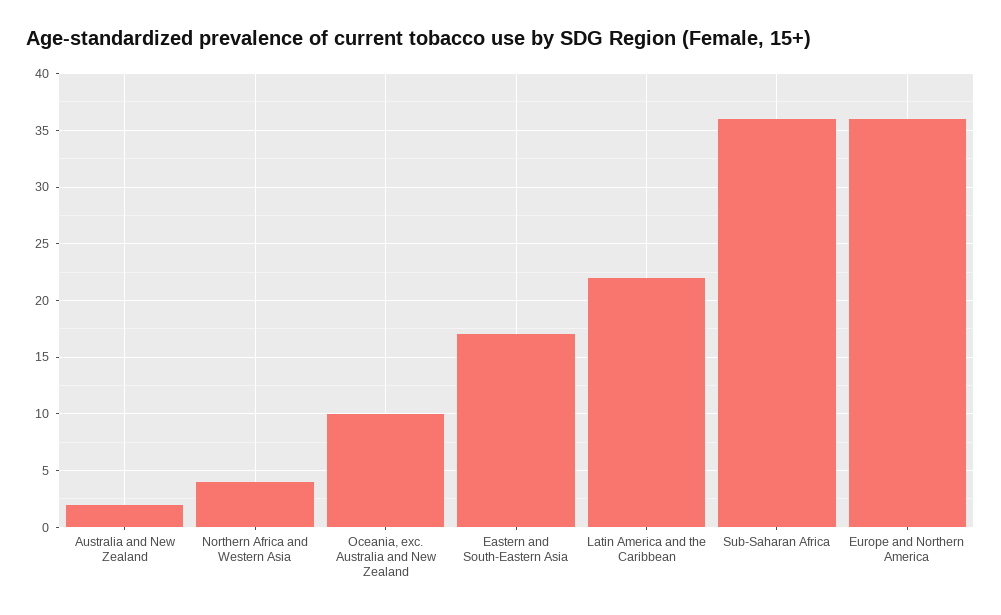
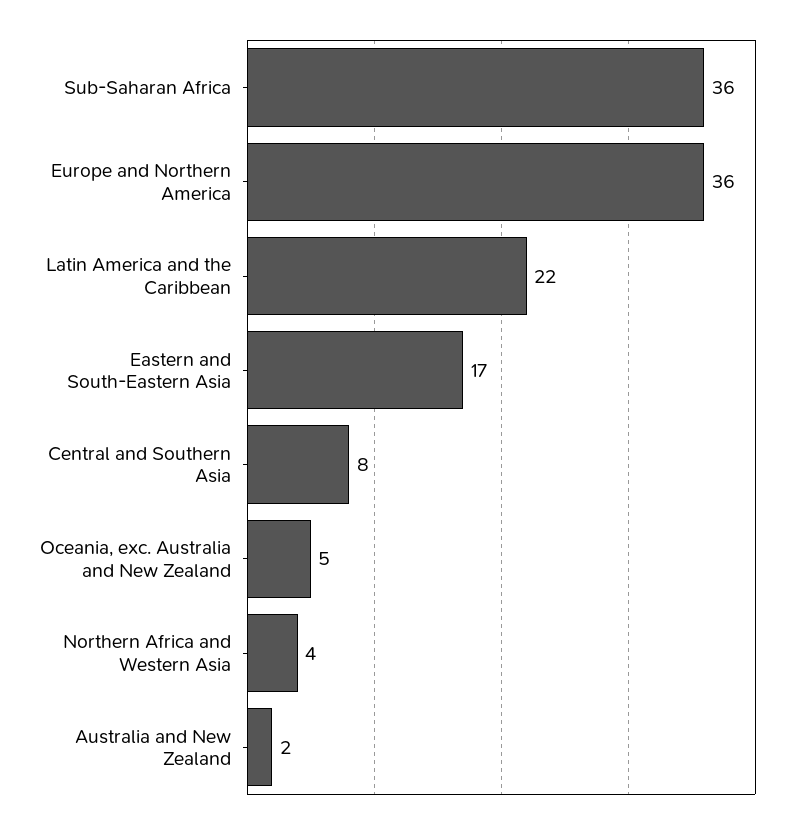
Oceania, exc. Australia and New Zealand: 10 -> 5
Central and Southern Asia: none -> 8

